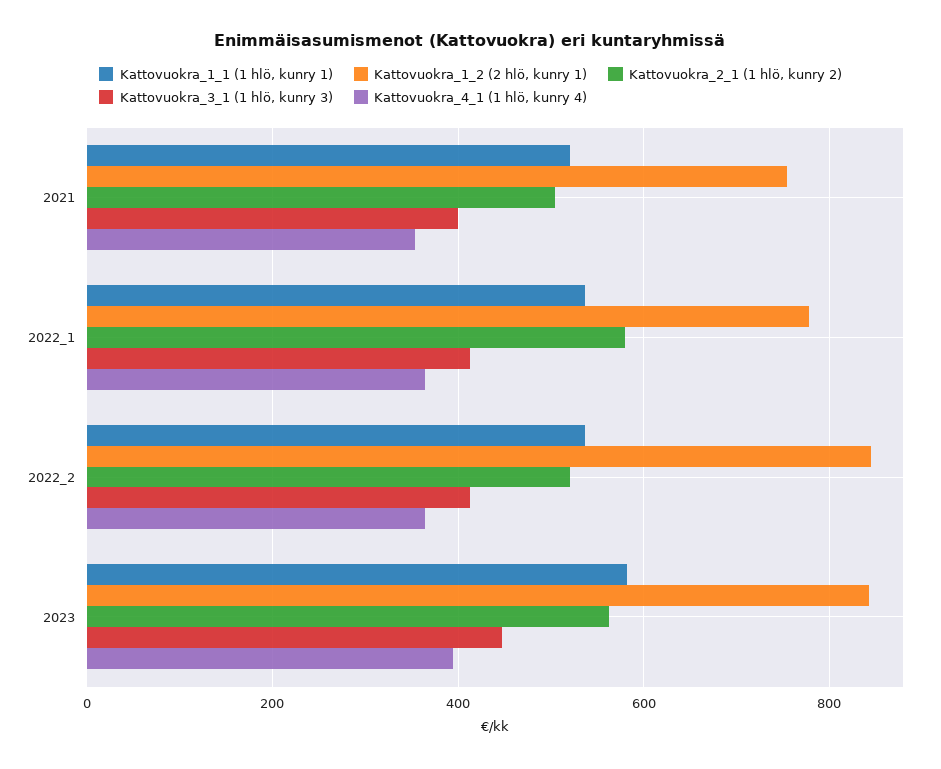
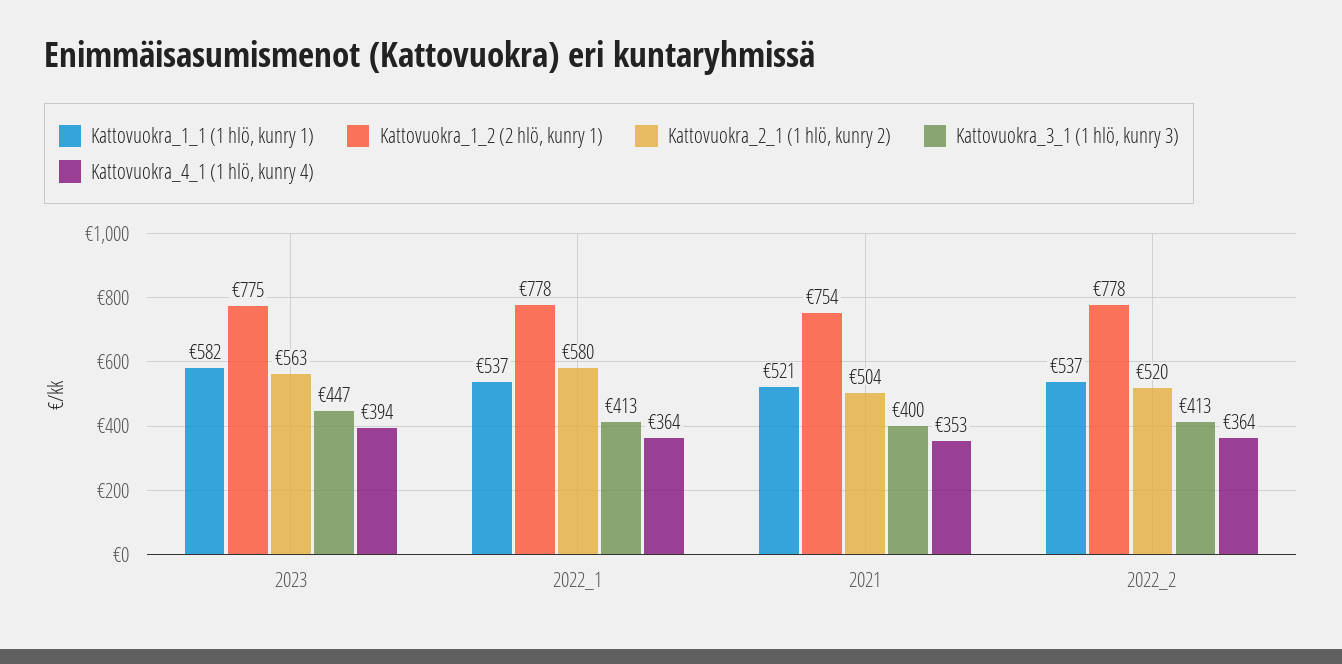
Kattovuokra_1_2 (2 hlö, kunry 1), 2022_2: 840 -> 778
Kattovuokra_1_2 (2 hlö, kunry 1), 2023: 840 -> 775

